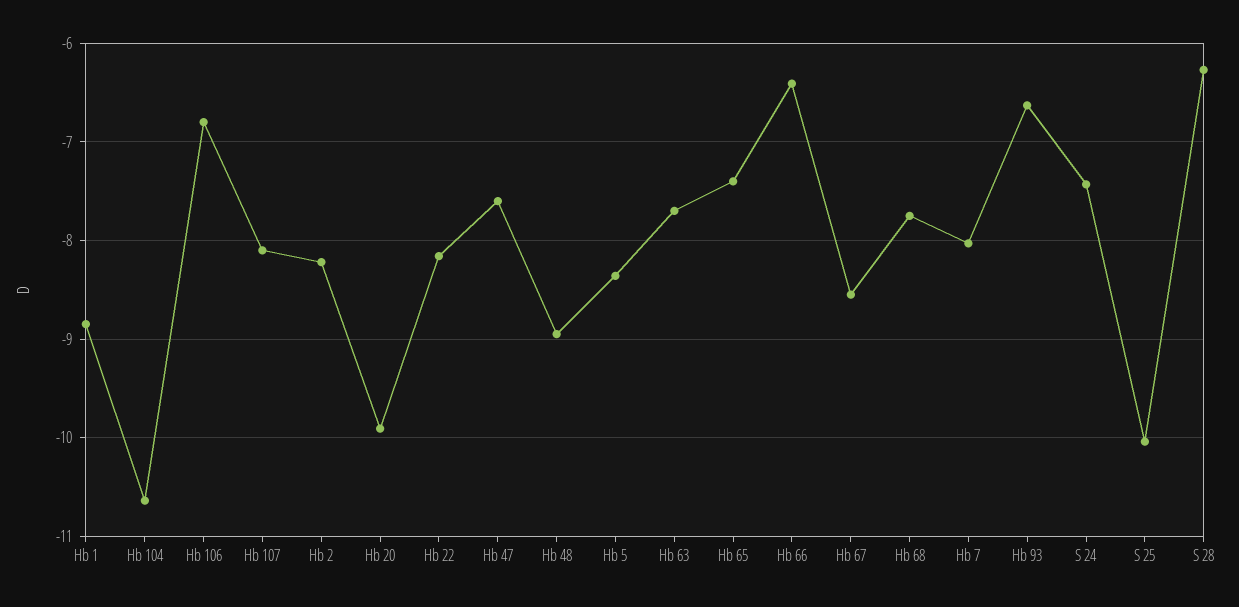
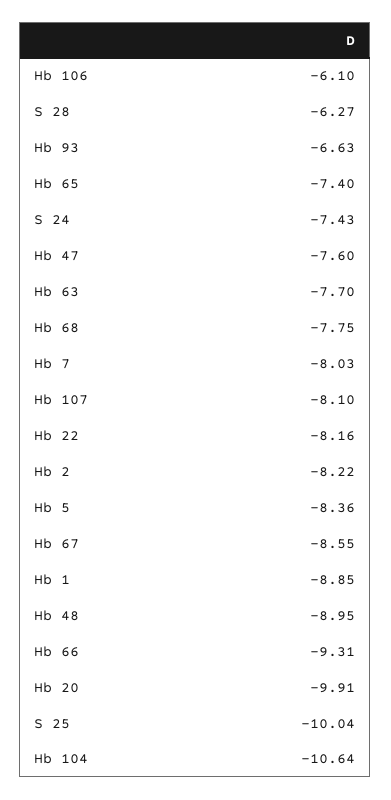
Hb 106: -6.8 -> -6.1
Hb 66: -6.4 -> -9.31

